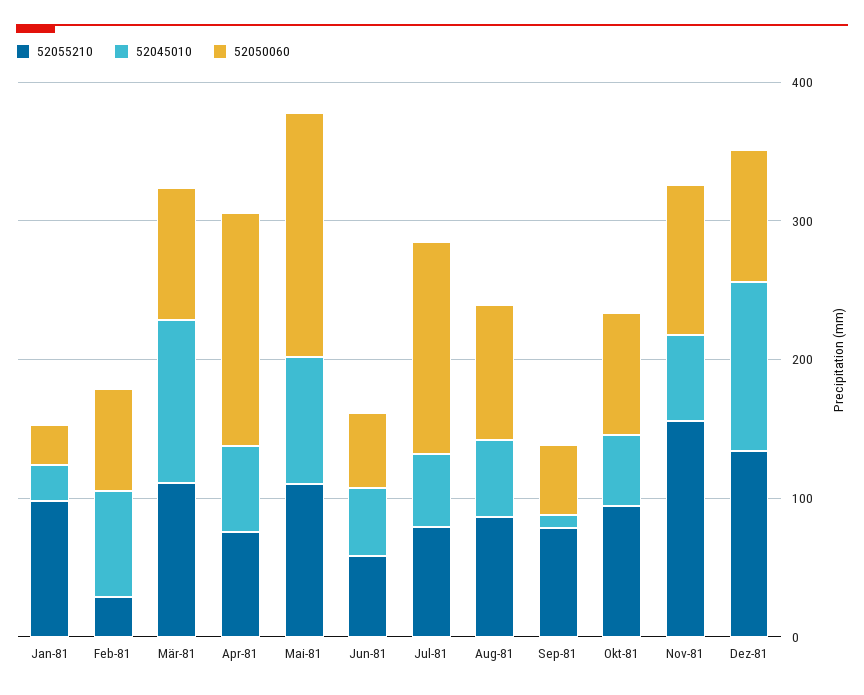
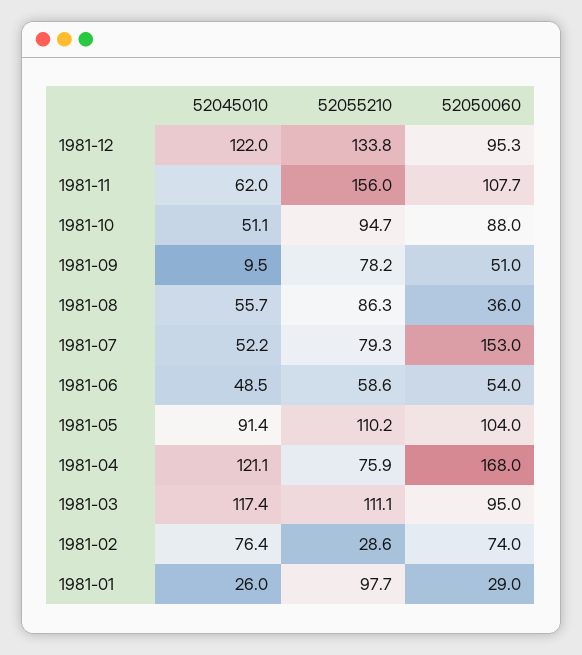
52045010, Apr-81: 60 -> 121.1
52050060, Mai-81: 180 -> 104
52050060, Aug-81: 100 -> 36

